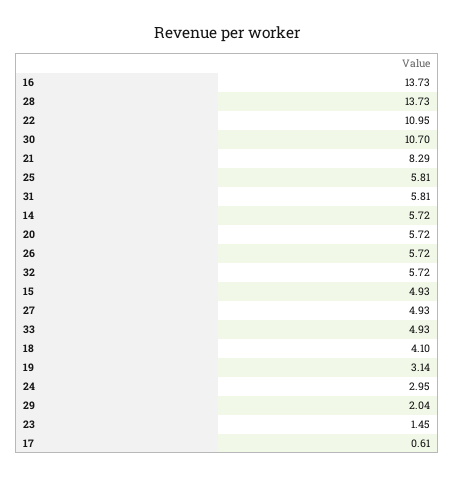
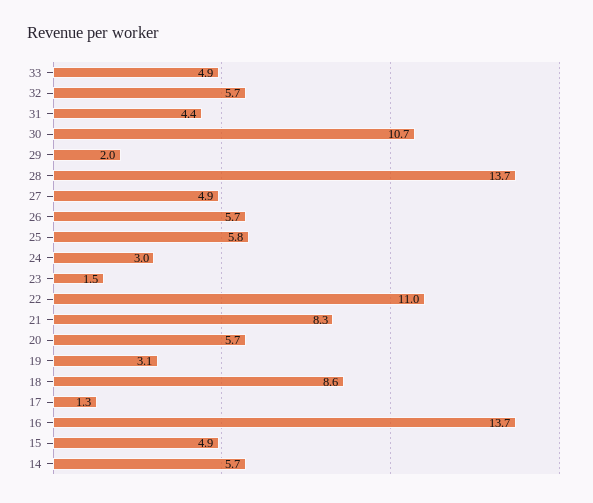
31: 5.81 -> 4.4
18: 4.1 -> 8.6
17: 0.61 -> 1.3

